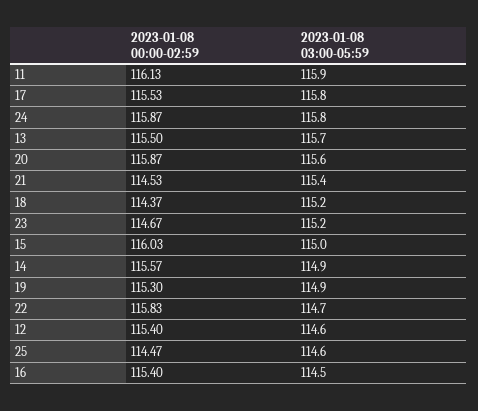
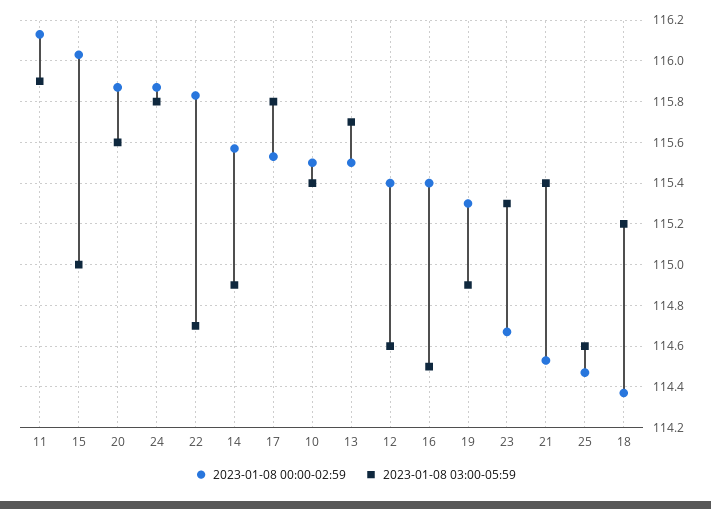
2023-01-08 03:00-05:59, 23: 115.2 -> 115.3
2023-01-08 00:00-02:59, 10: none -> 115.5
2023-01-08 03:00-05:59, 10: none -> 115.4

